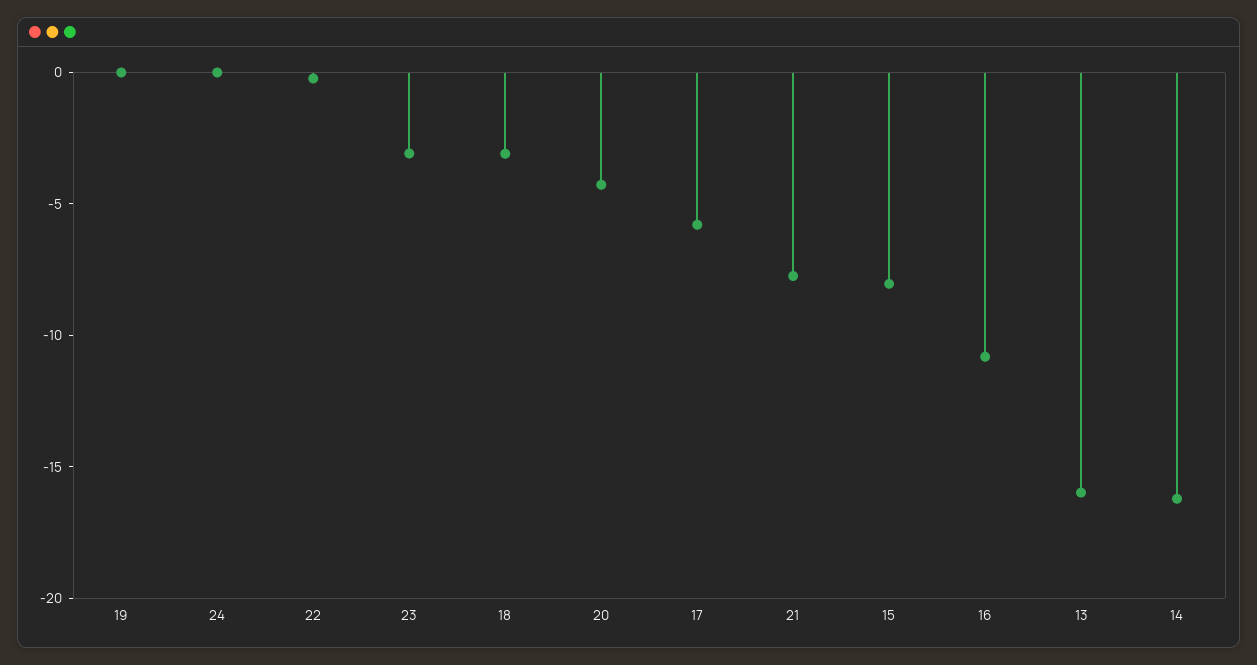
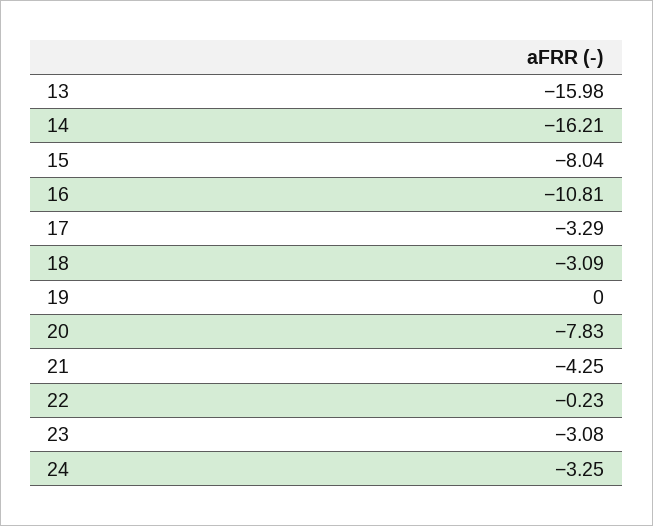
24: 0 -> -3.25
20: -4 -> -7.83
17: -6 -> -3.29
21: -8 -> -4.25

